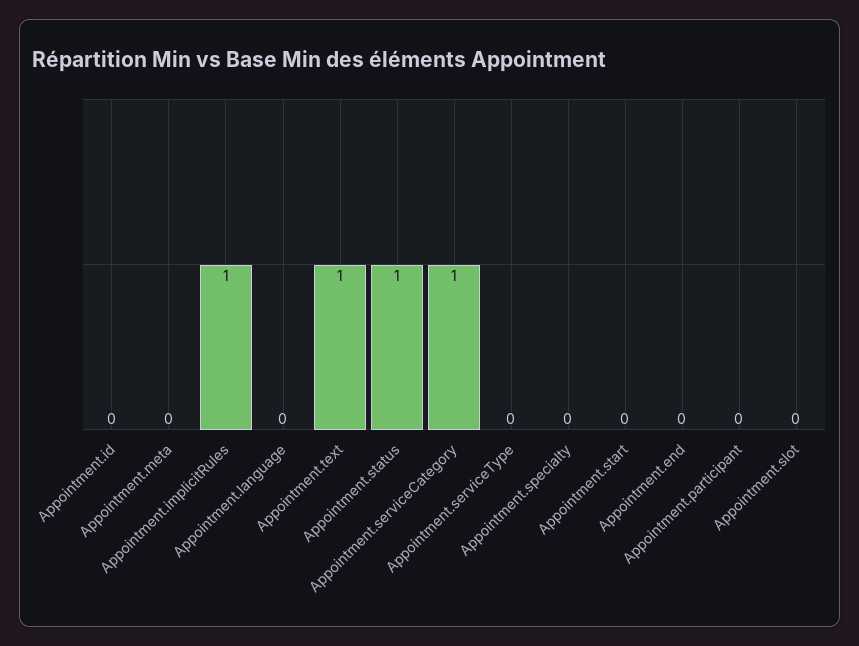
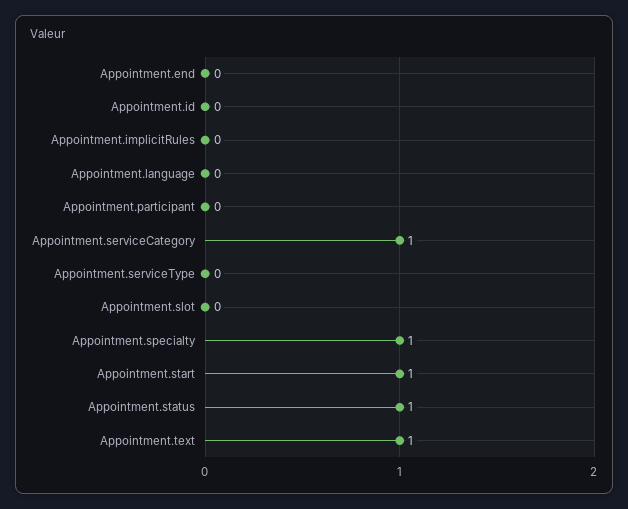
Appointment.meta: 0 -> none
Appointment.implicitRules: 1 -> 0
Appointment.specialty: 0 -> 1
Appointment.start: 0 -> 1

